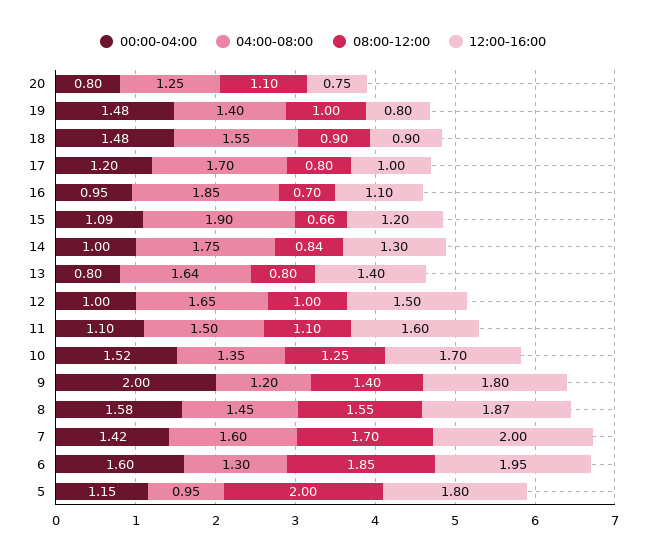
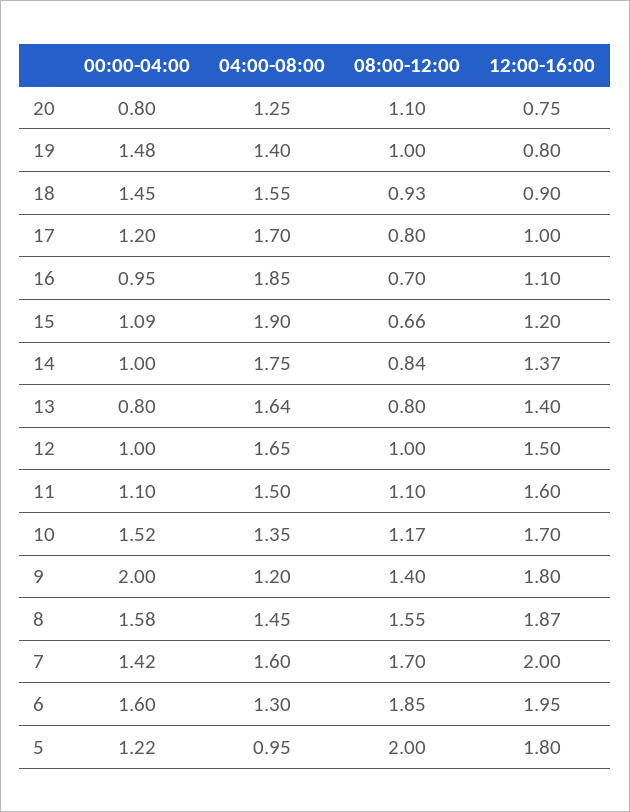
00:00-04:00, 18: 1.48 -> 1.45
08:00-12:00, 18: 0.9 -> 0.93
12:00-16:00, 14: 1.3 -> 1.37
08:00-12:00, 10: 1.25 -> 1.17
00:00-04:00, 5: 1.15 -> 1.22

